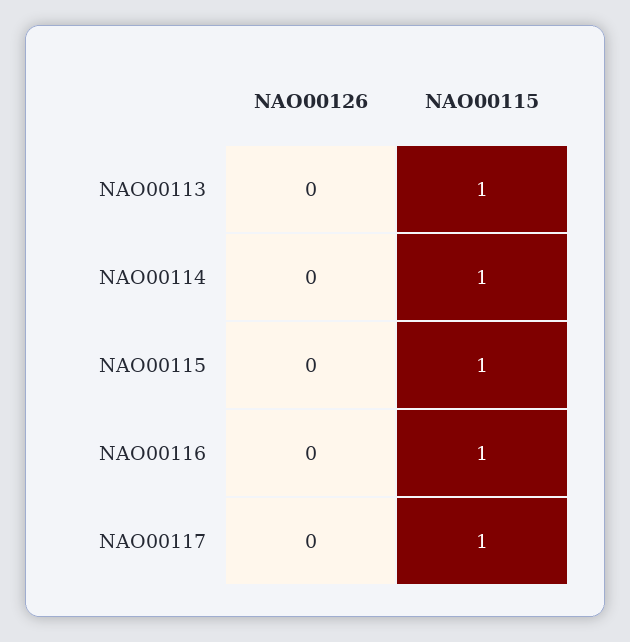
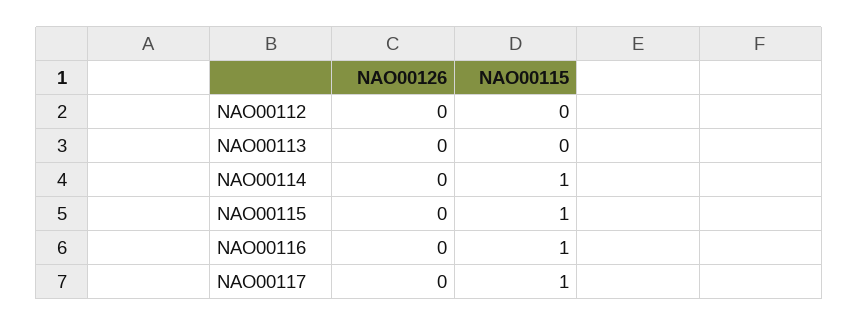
NAO00115, NAO00113: 1 -> 0
NAO00126, NAO00112: none -> 0
NAO00115, NAO00112: none -> 0

